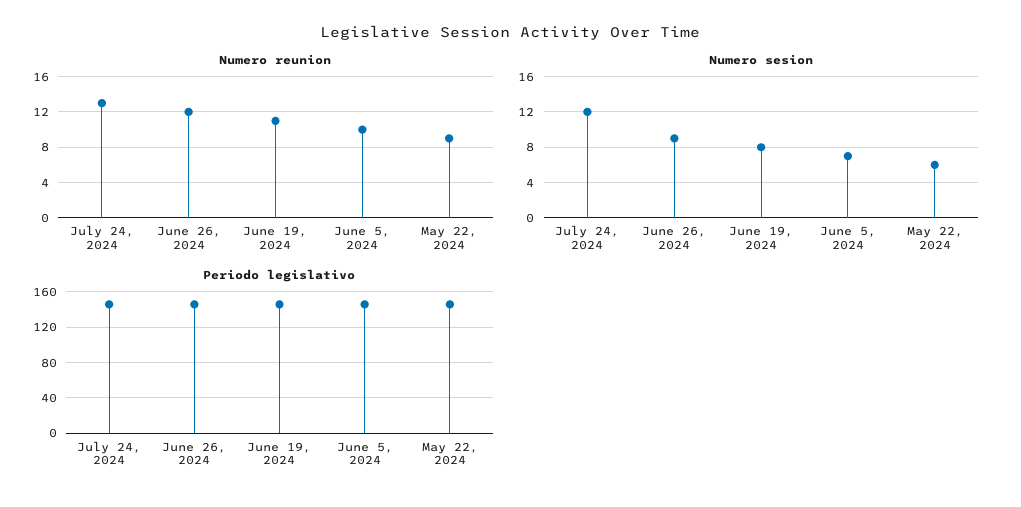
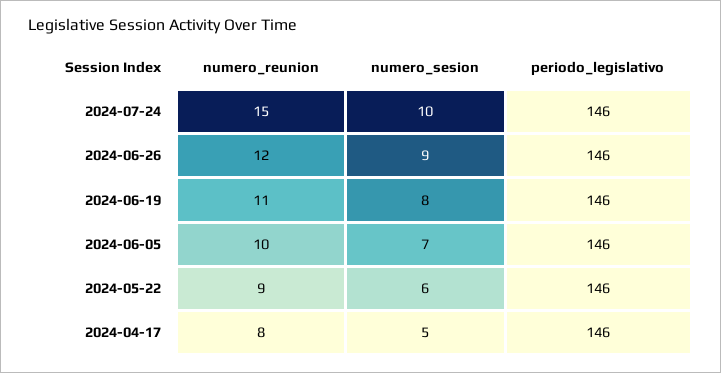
Numero reunion, July 24, 2024: 13 -> 15
Numero sesion, July 24, 2024: 12 -> 10
Numero reunion, 2024-04-17: none -> 8
Numero sesion, 2024-04-17: none -> 5
Periodo legislativo, 2024-04-17: none -> 146

